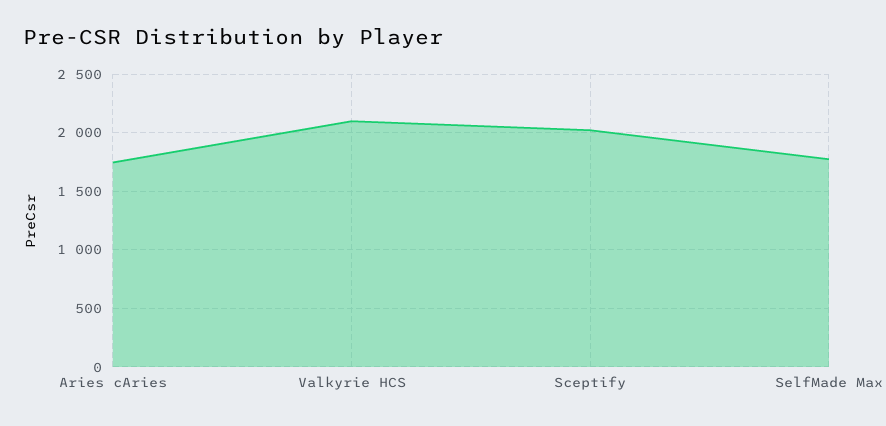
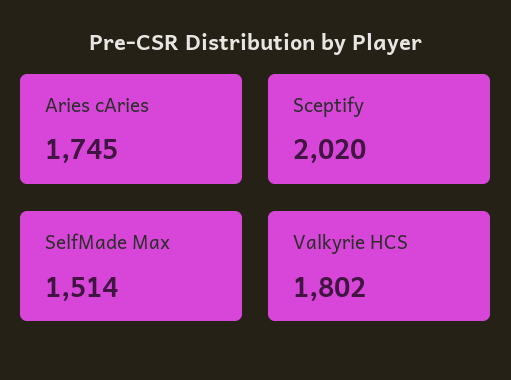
Valkyrie HCS: 2100 -> 1802
SelfMade Max: 1800 -> 1514

